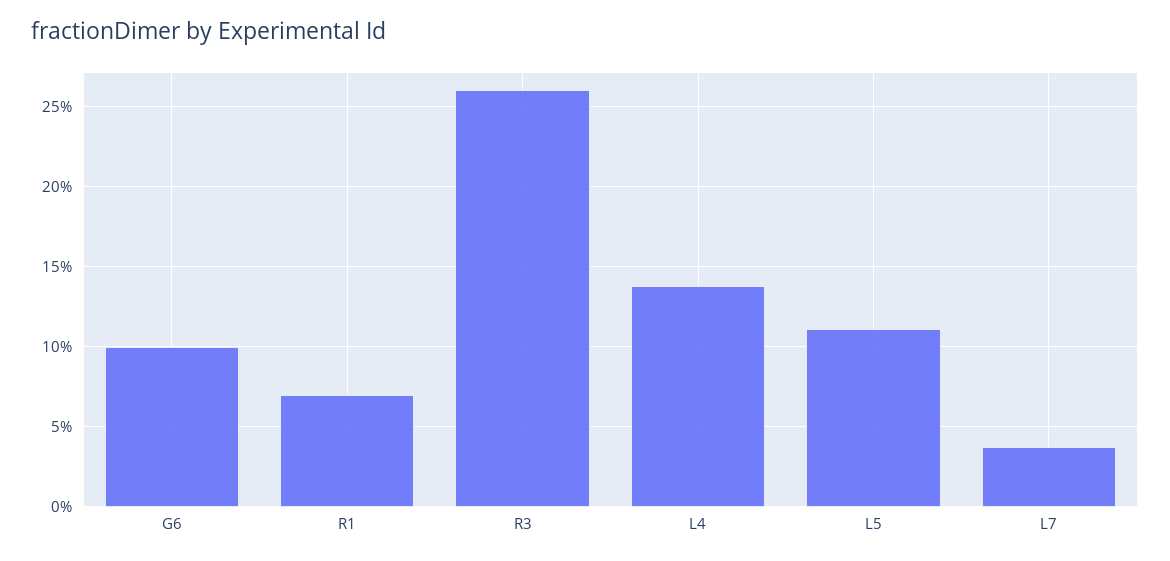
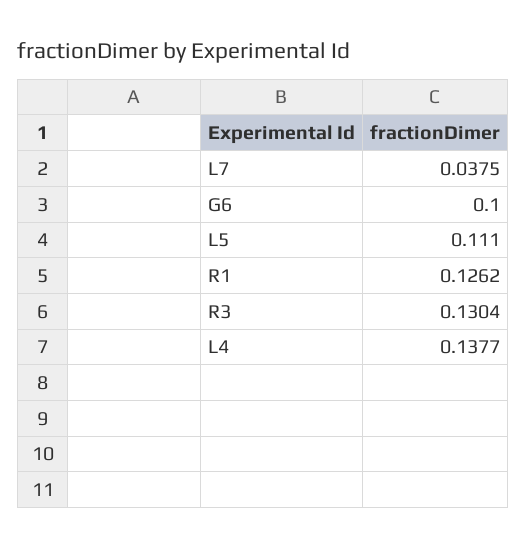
R1: 0.07 -> 0.1262
R3: 0.26 -> 0.1304

